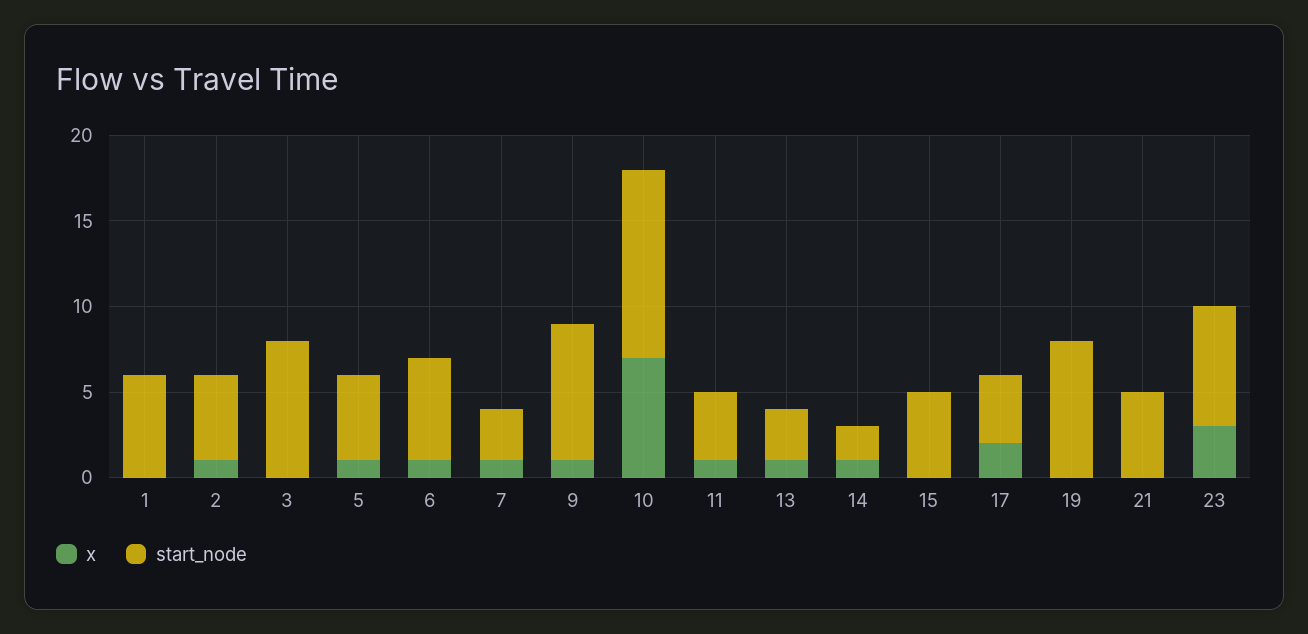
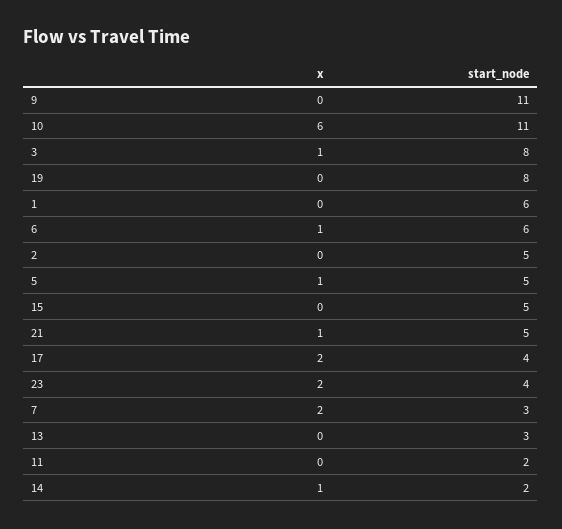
x, 2: 1 -> 0
x, 3: 0 -> 1
x, 7: 1 -> 2
x, 9: 1 -> 0
start_node, 9: 8 -> 11
x, 10: 7 -> 6
x, 11: 1 -> 0
start_node, 11: 4 -> 2
x, 13: 1 -> 0
x, 21: 0 -> 1
x, 23: 3 -> 2
start_node, 23: 7 -> 4

